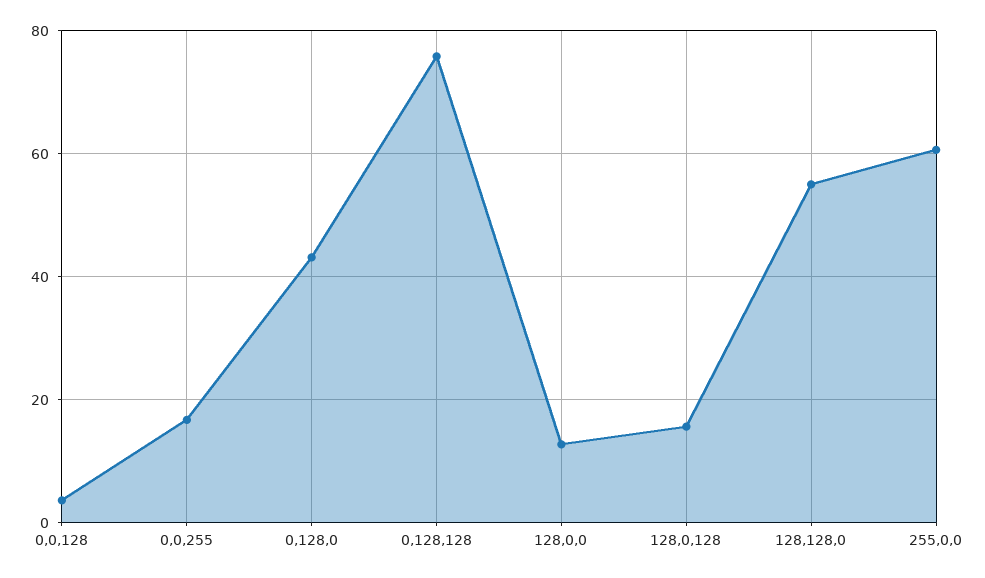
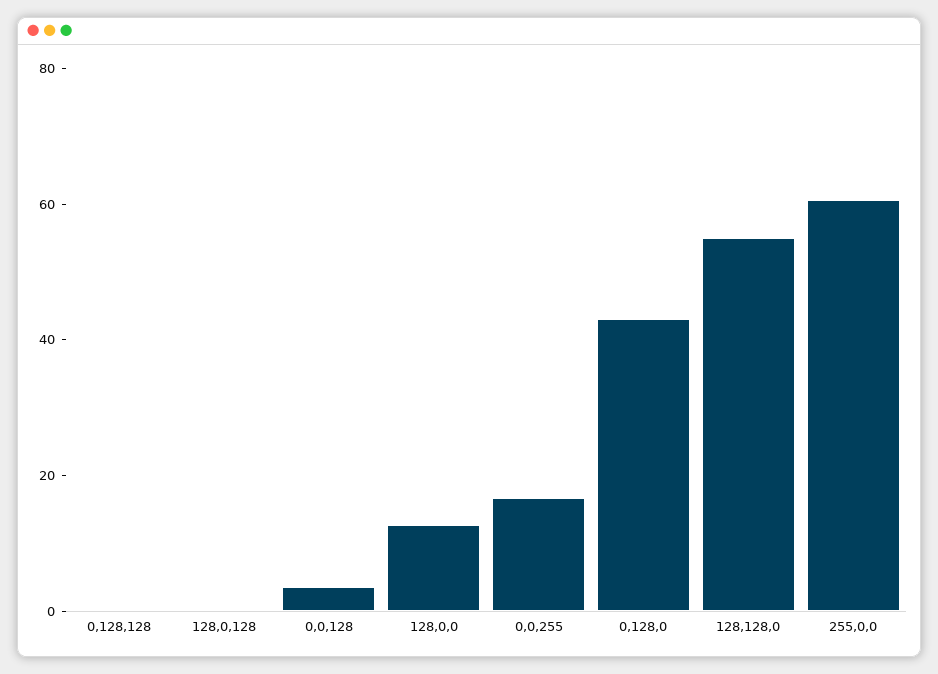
0,128,128: 76 -> 0
128,0,128: 16 -> 0

